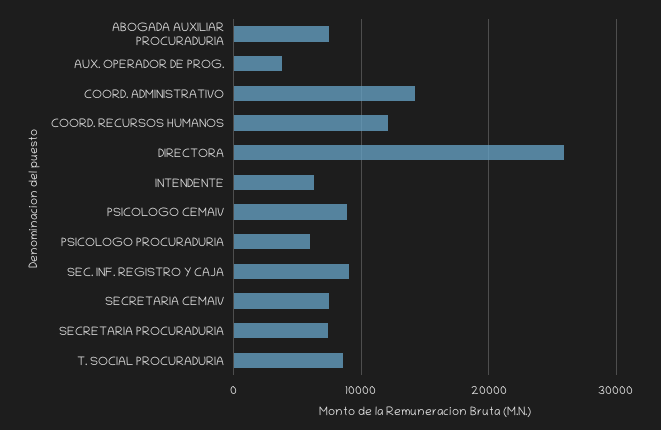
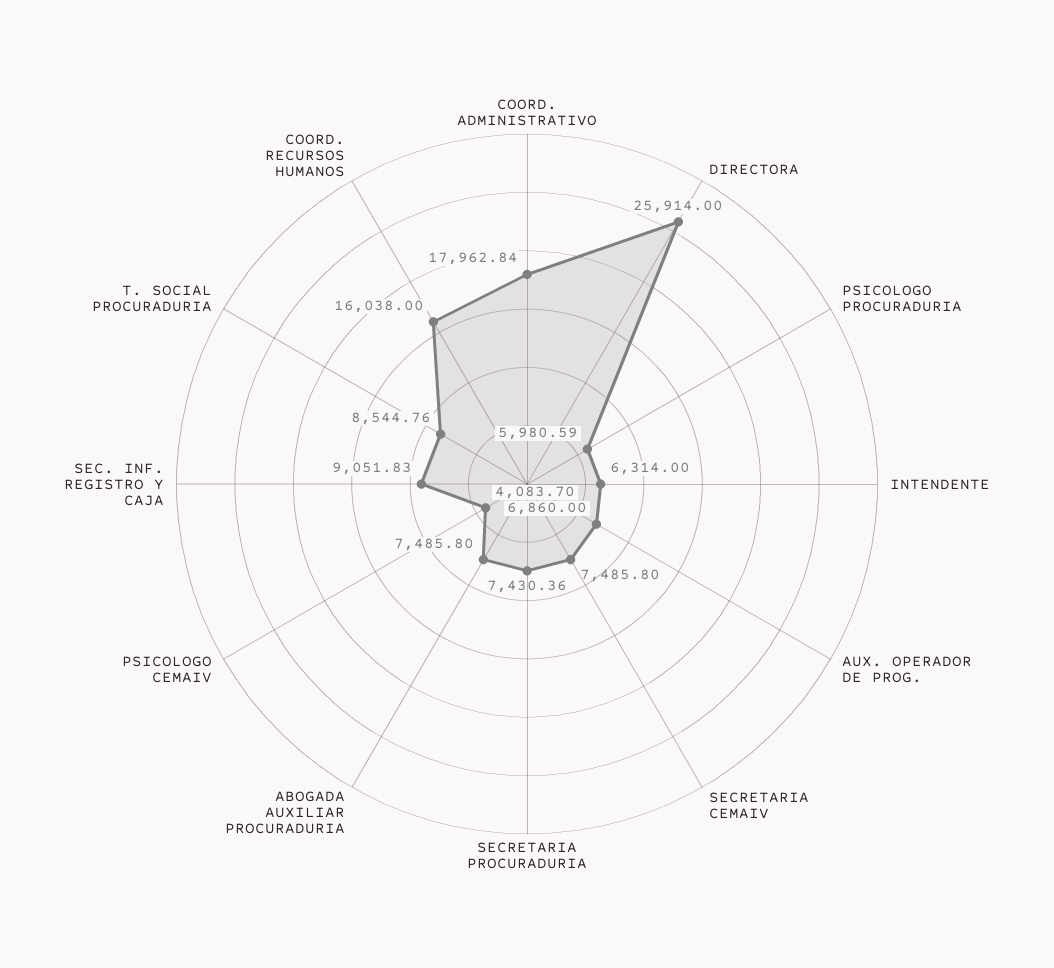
AUX. OPERADOR DE PROG.: 4000 -> 6860
COORD. ADMINISTRATIVO: 14000 -> 17962.84
COORD. RECURSOS HUMANOS: 12000 -> 16038
PSICOLOGO CEMAIV: 9000 -> 4083.7

